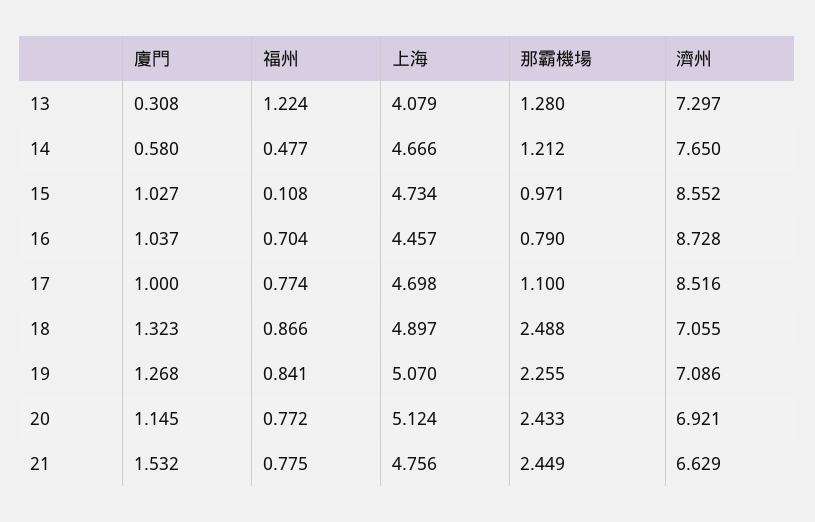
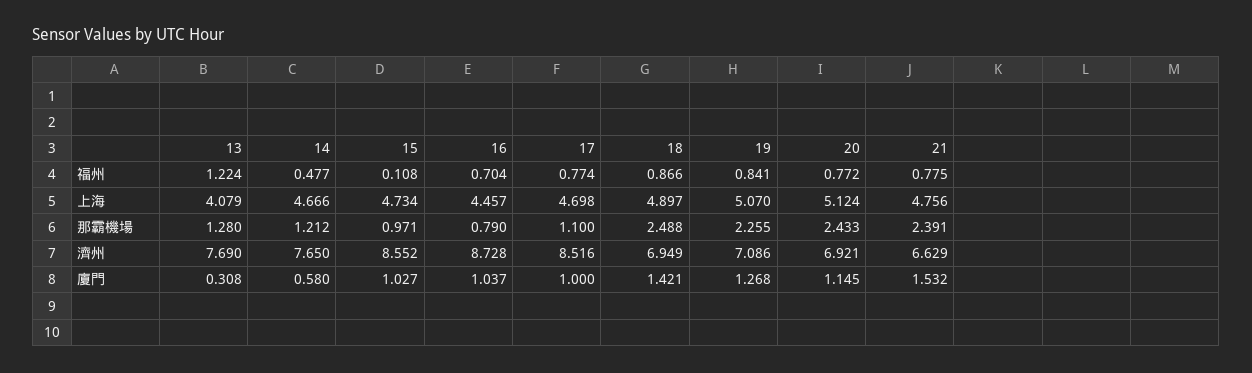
濟州, 13: 7.297 -> 7.69
廈門, 18: 1.323 -> 1.421
濟州, 18: 7.055 -> 6.949
那霸機場, 21: 2.449 -> 2.391

